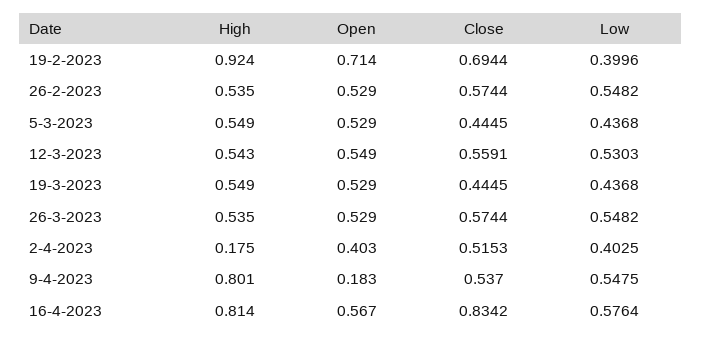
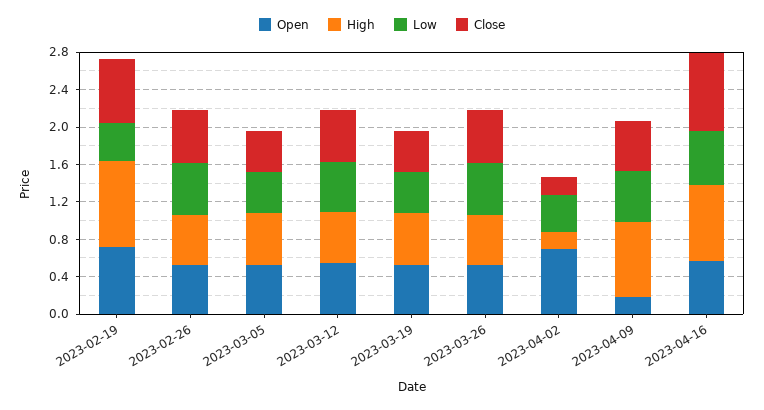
Open, 2-4-2023: 0.403 -> 0.7
Close, 2-4-2023: 0.5153 -> 0.2

